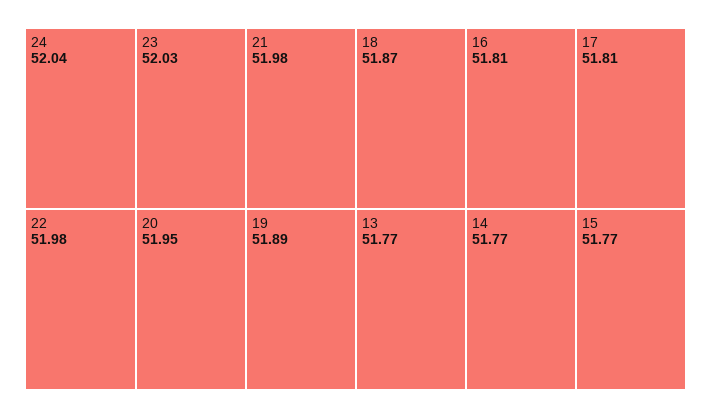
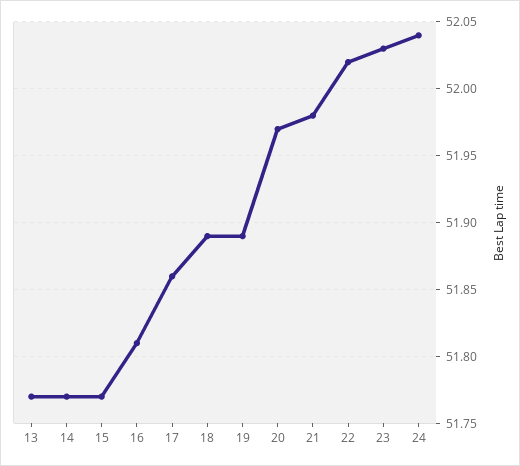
22: 51.98 -> 52.02
20: 51.95 -> 51.97
18: 51.87 -> 51.89
17: 51.81 -> 51.86

